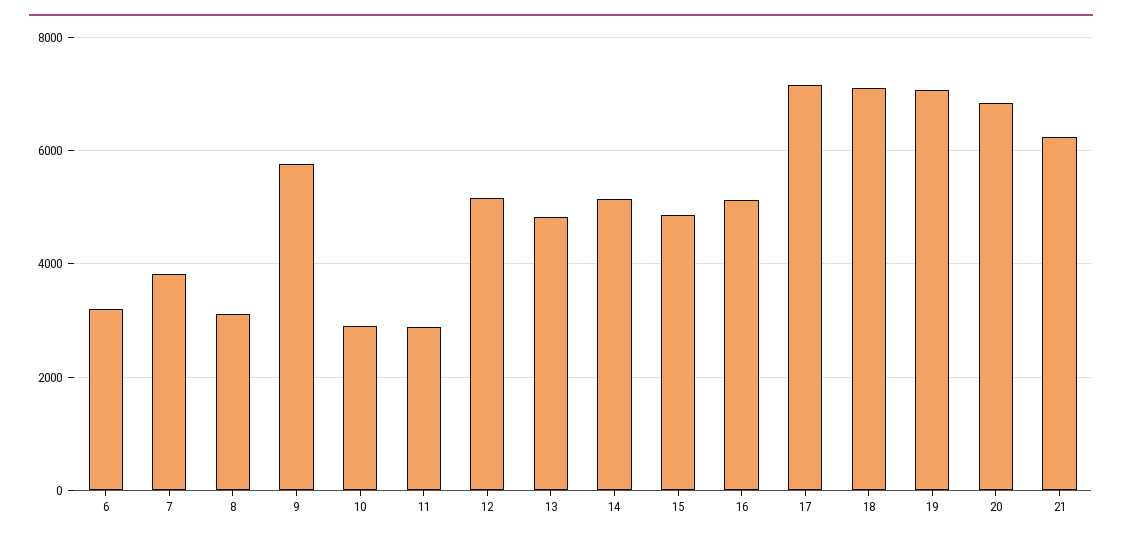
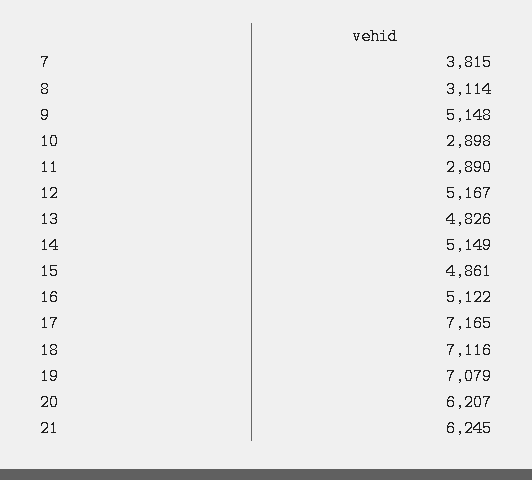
6: 3200 -> none
9: 5800 -> 5148
20: 6800 -> 6207

